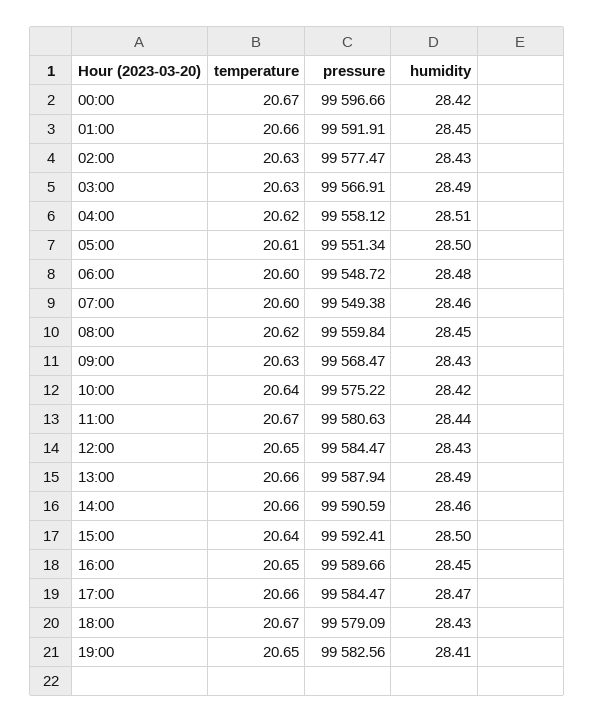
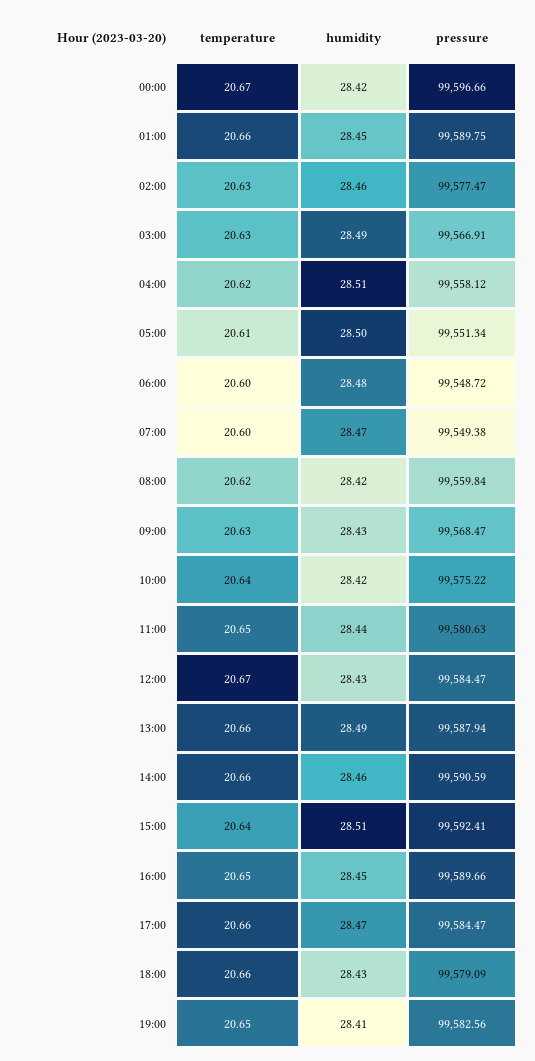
pressure, 01:00: 99591.91 -> 99589.75
humidity, 02:00: 28.43 -> 28.46
humidity, 07:00: 28.46 -> 28.47
humidity, 08:00: 28.45 -> 28.42
temperature, 11:00: 20.67 -> 20.65
temperature, 12:00: 20.65 -> 20.67
humidity, 15:00: 28.5 -> 28.51
temperature, 18:00: 20.67 -> 20.66

